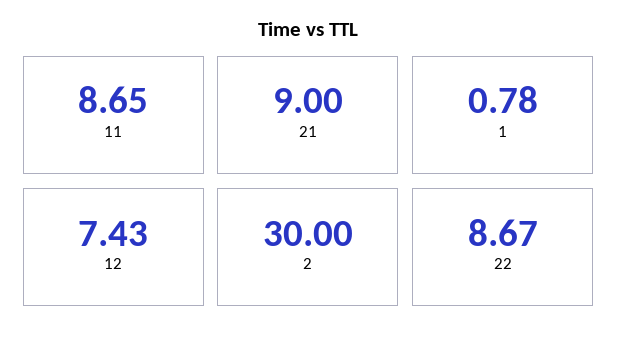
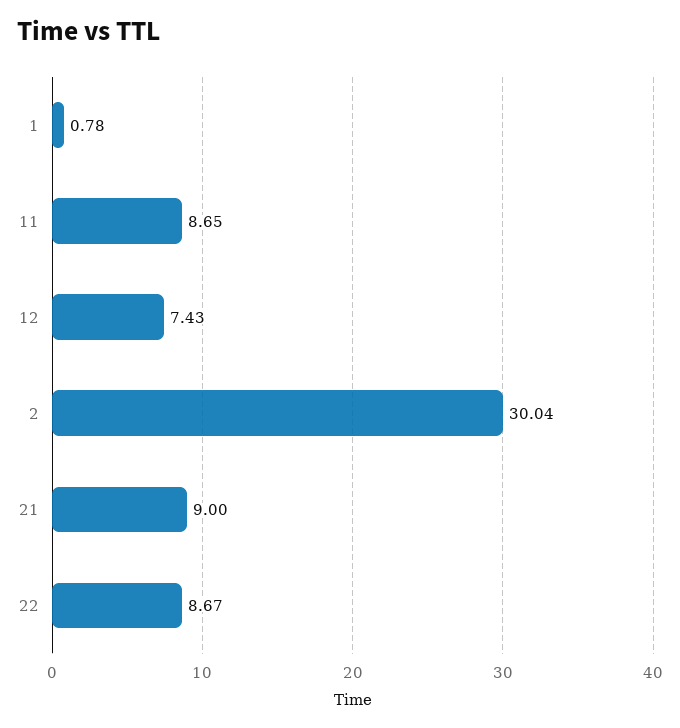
2: 30 -> 30.04

